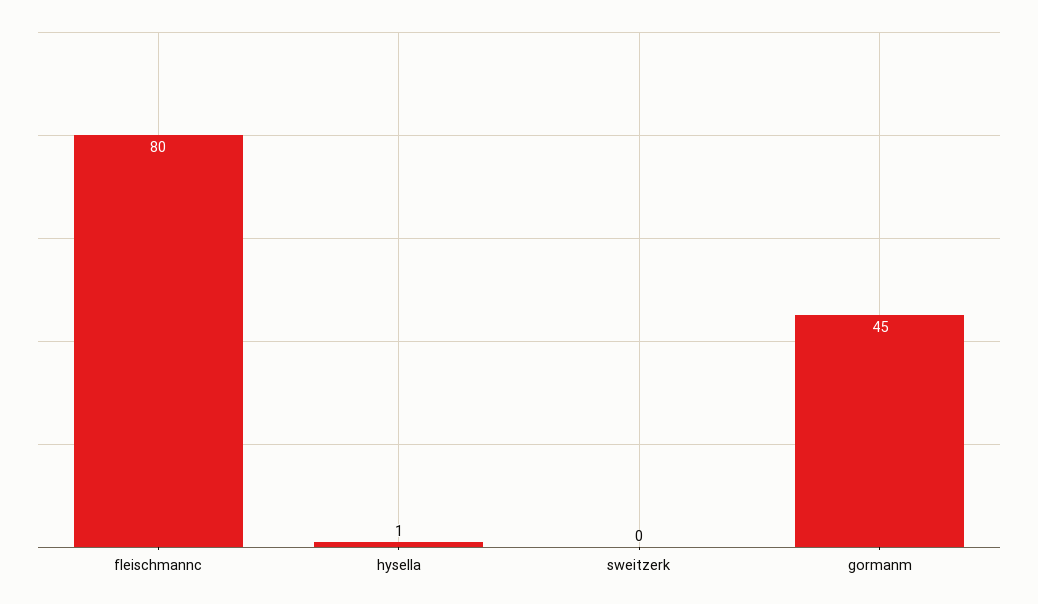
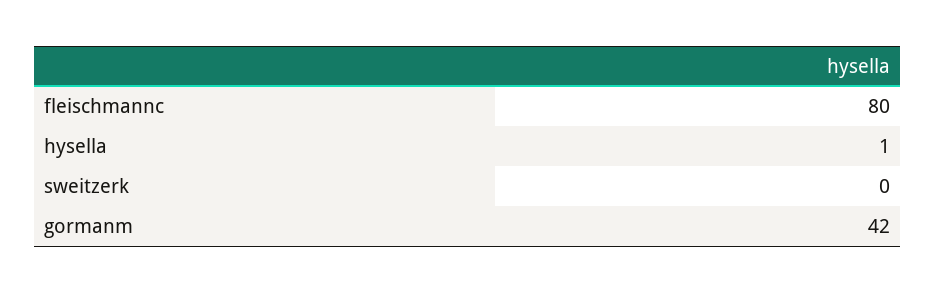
gormanm: 45 -> 42

